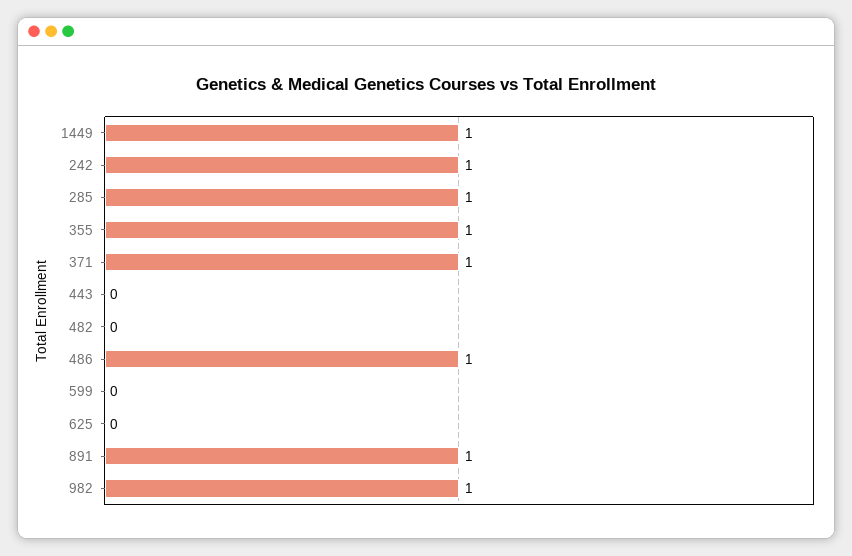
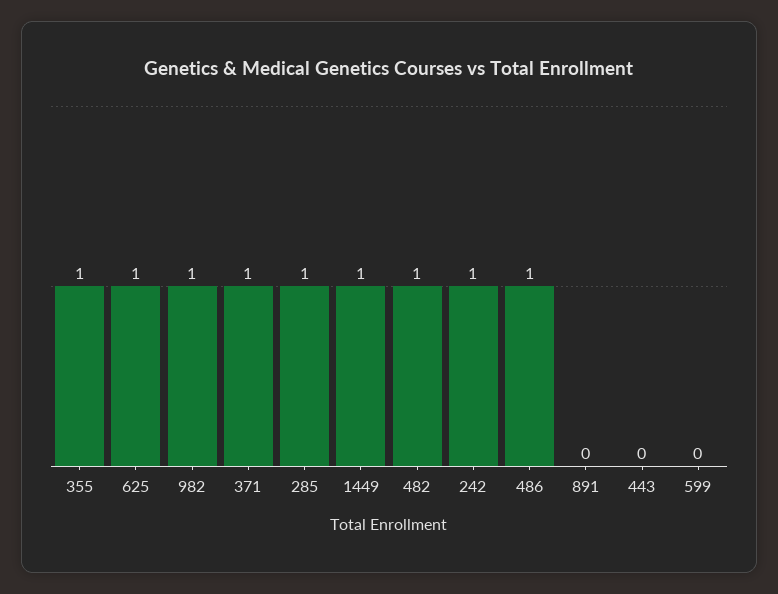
482: 0 -> 1
625: 0 -> 1
891: 1 -> 0

